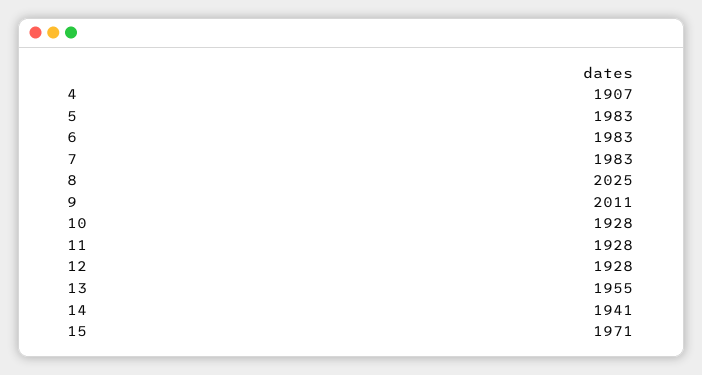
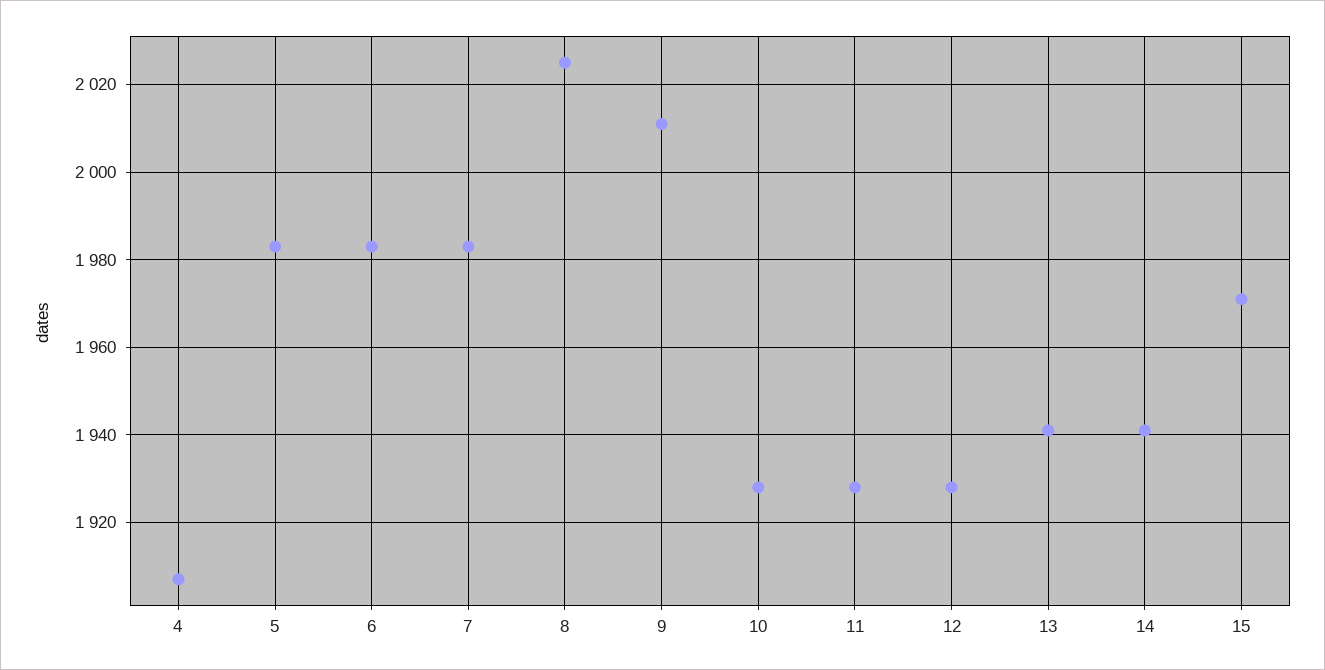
13: 1955 -> 1940

